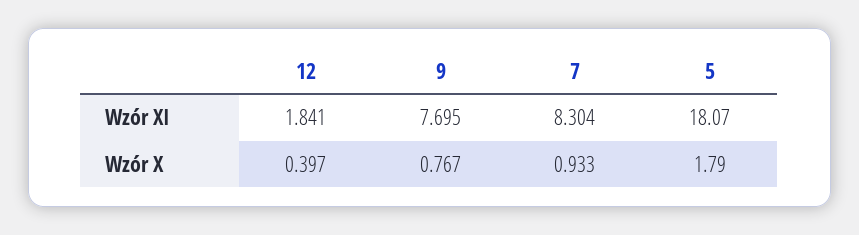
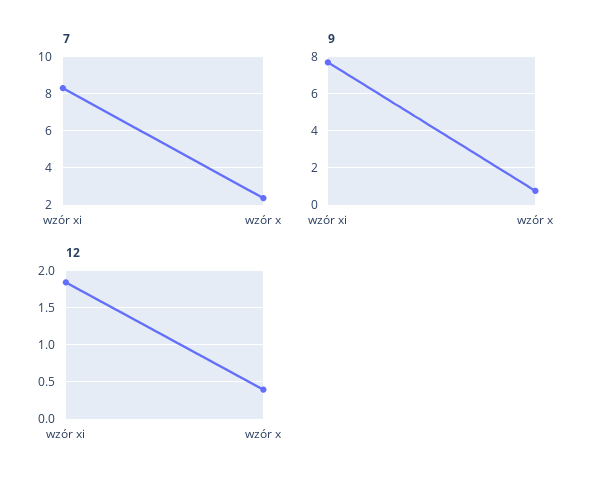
5, Wzór XI: 18.07 -> none
7, Wzór X: 0.933 -> 2.5
5, Wzór X: 1.79 -> none

